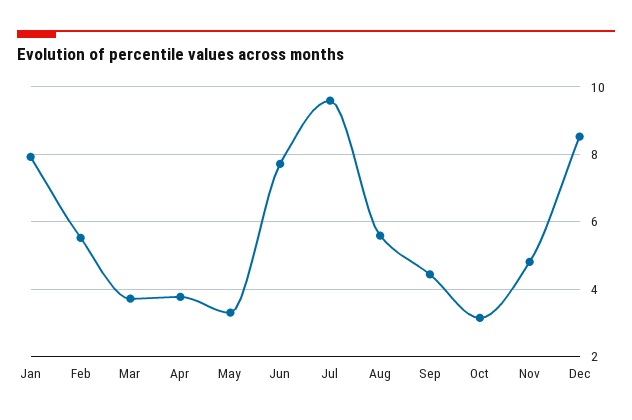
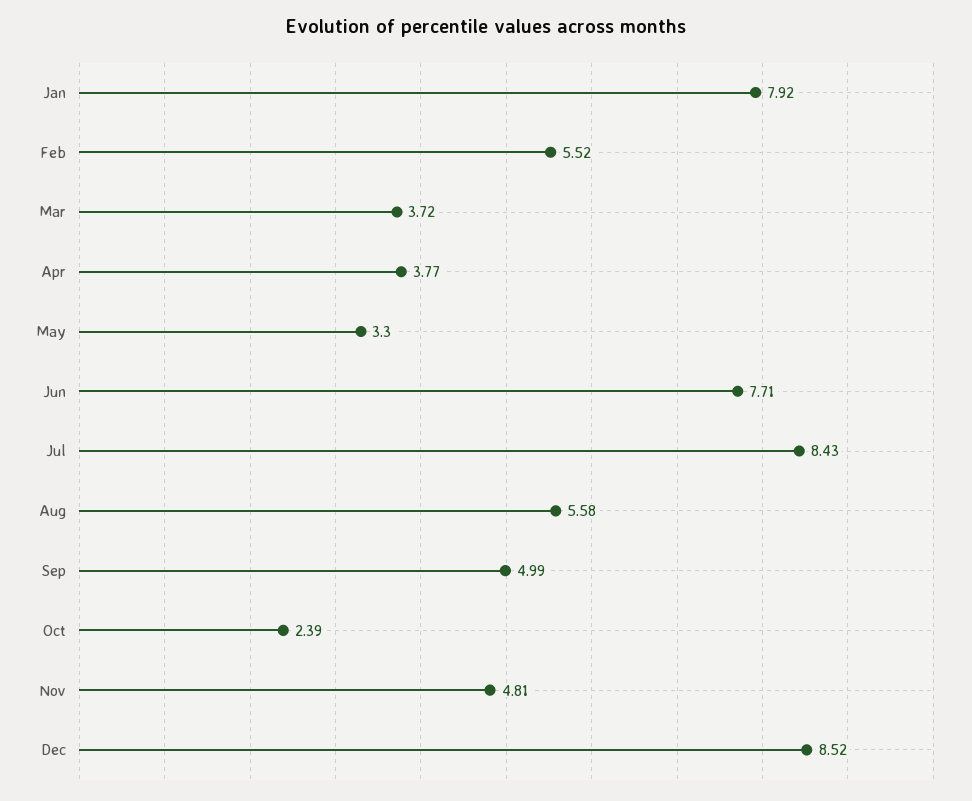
Jul: 9.6 -> 8.43
Sep: 4.4 -> 4.99
Oct: 3.2 -> 2.39

